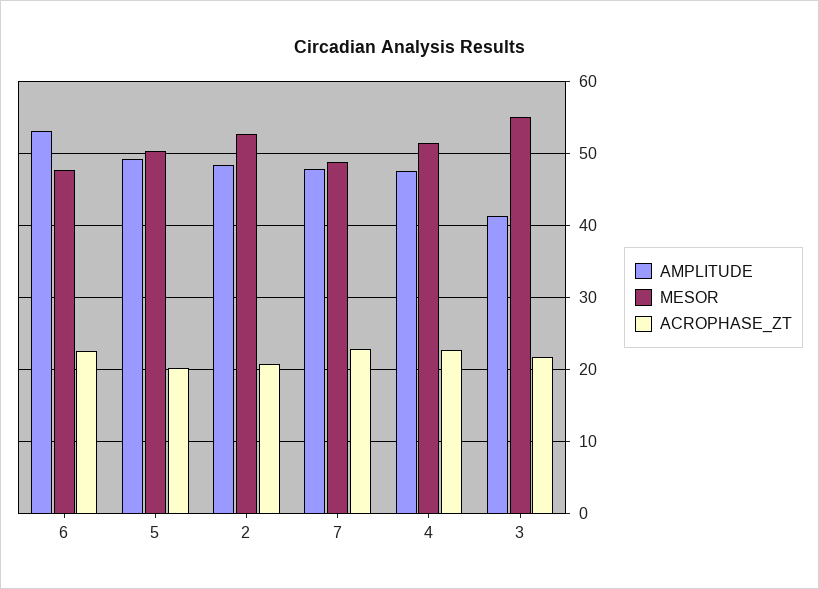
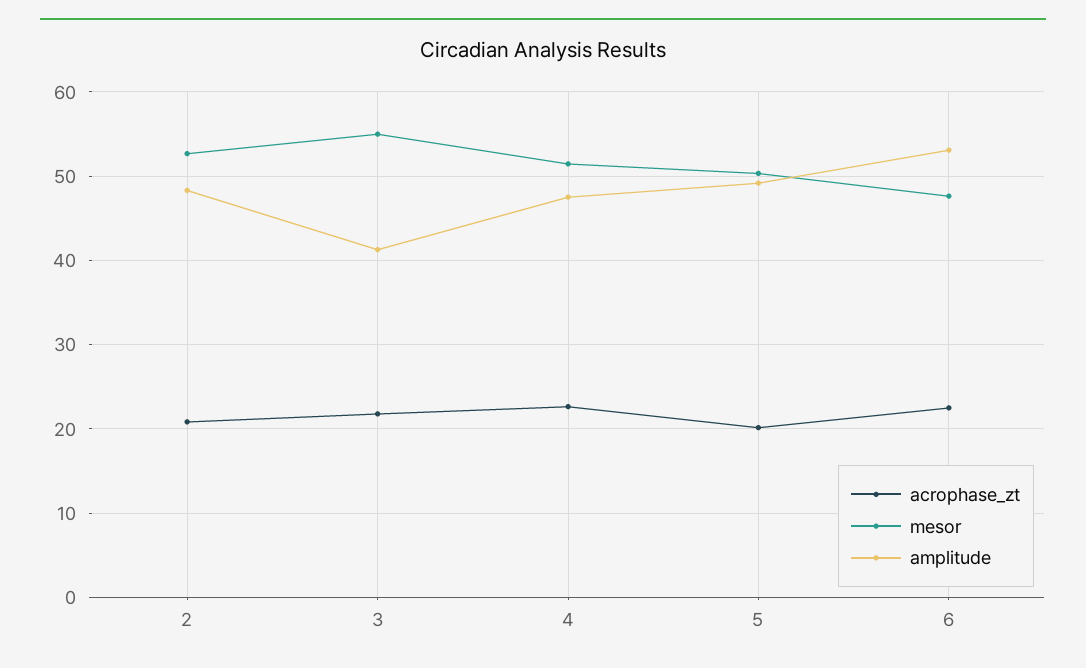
AMPLITUDE, 7: 48 -> none
MESOR, 7: 49 -> none
ACROPHASE_ZT, 7: 23 -> none

